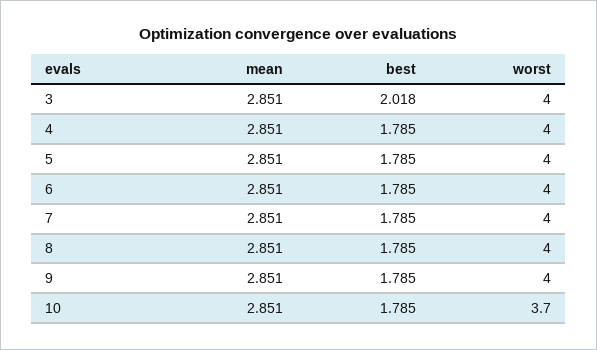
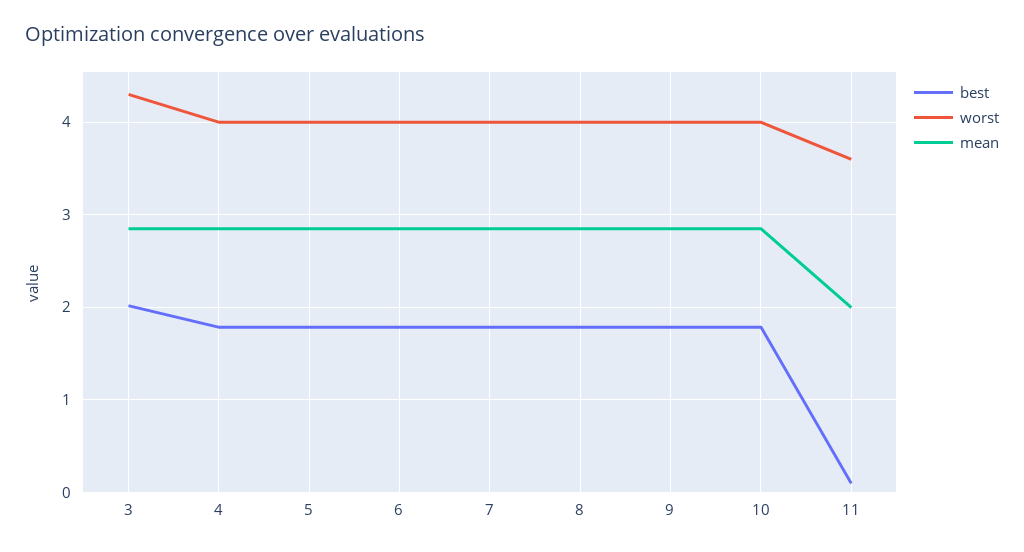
worst, 3: 4 -> 4.3
worst, 10: 3.7 -> 4
best, 11: none -> 0.1
worst, 11: none -> 3.6
mean, 11: none -> 2

